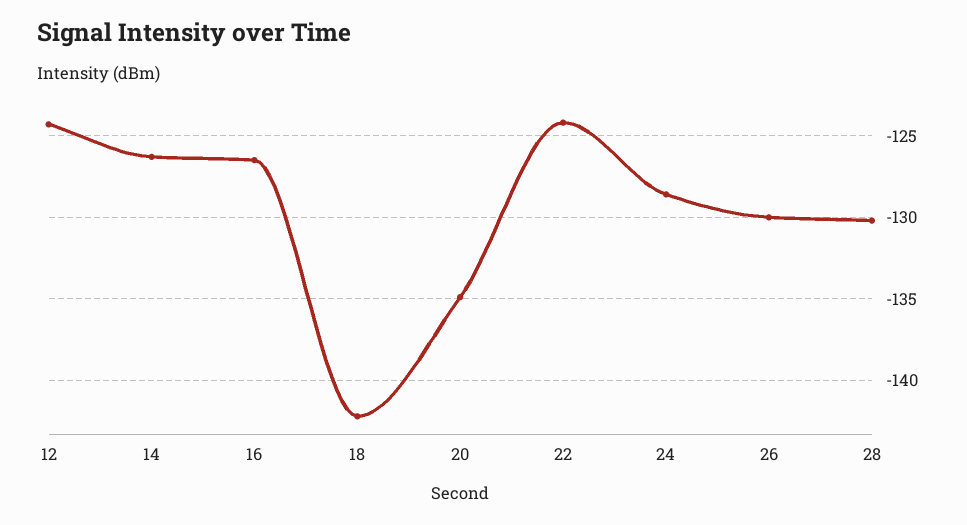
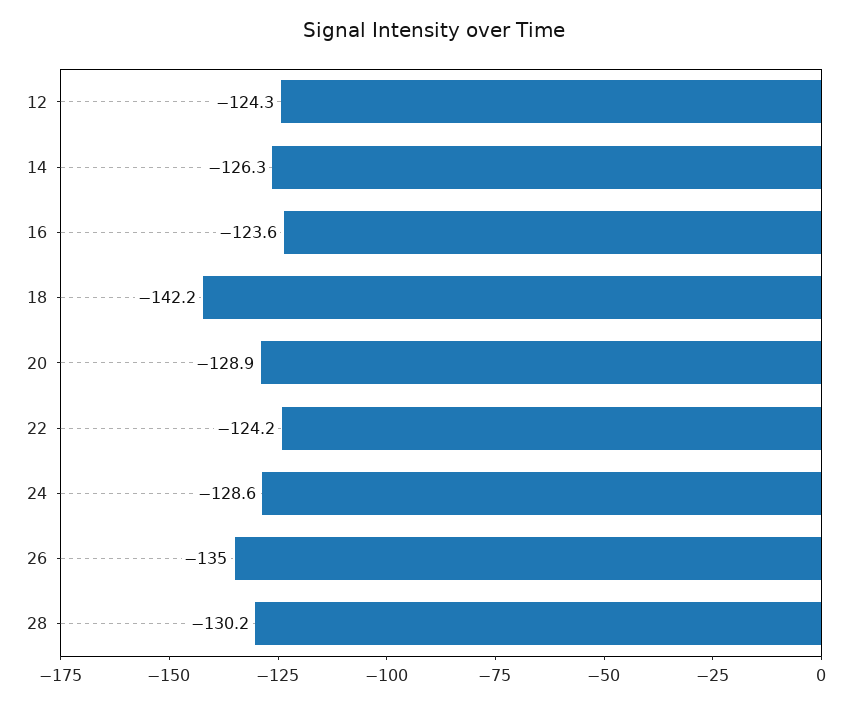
16: -126.5 -> -123.6
20: -135 -> -128.9
26: -130 -> -135

